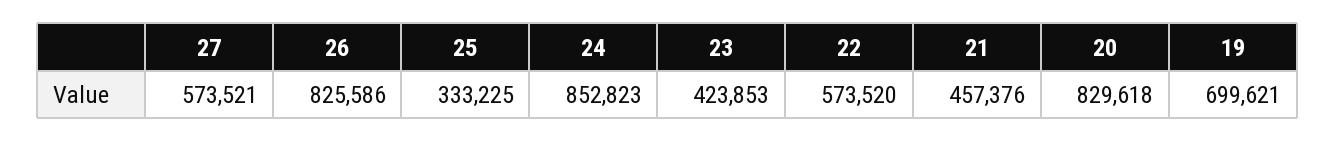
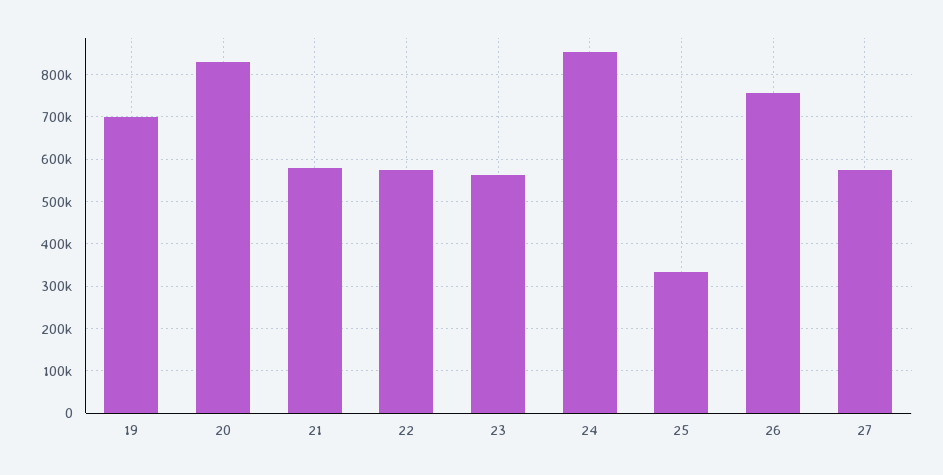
26: 825586 -> 760000
23: 423853 -> 560000
21: 457376 -> 580000

